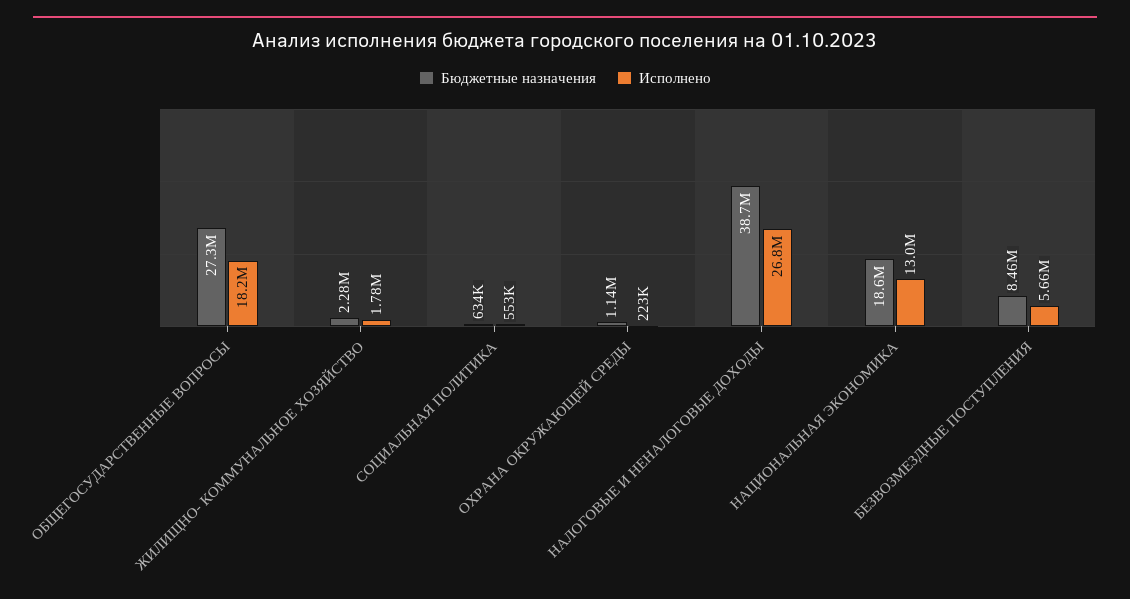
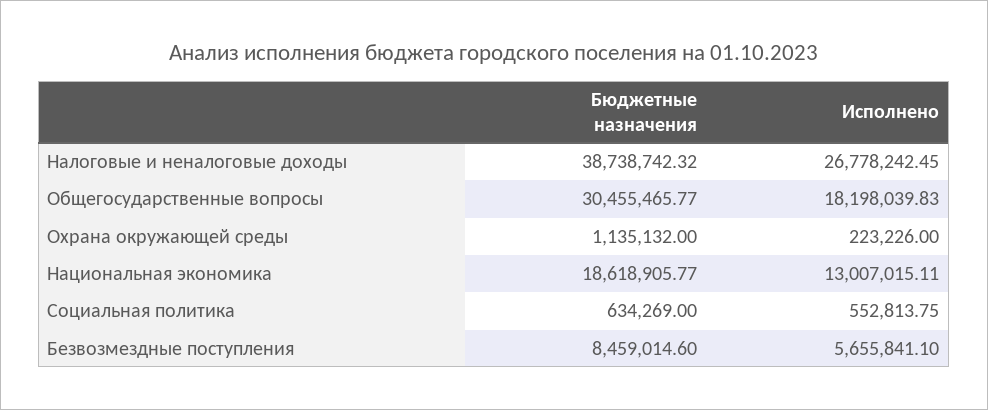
Бюджетные назначения, ОБЩЕГОСУДАРСТВЕННЫЕ ВОПРОСЫ: 27300000 -> 30455465.77
Бюджетные назначения, ЖИЛИЩНО- КОММУНАЛЬНОЕ ХОЗЯЙСТВО: 2280000 -> none
Исполнено, ЖИЛИЩНО- КОММУНАЛЬНОЕ ХОЗЯЙСТВО: 1780000 -> none

